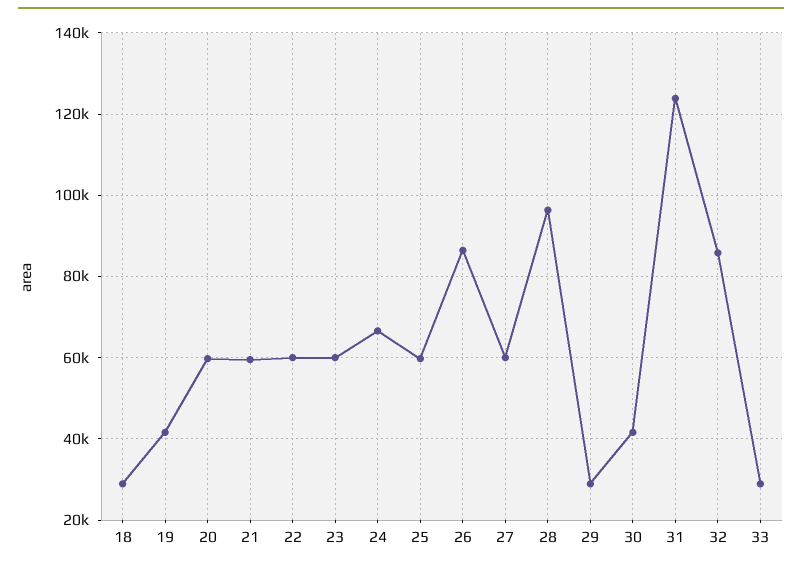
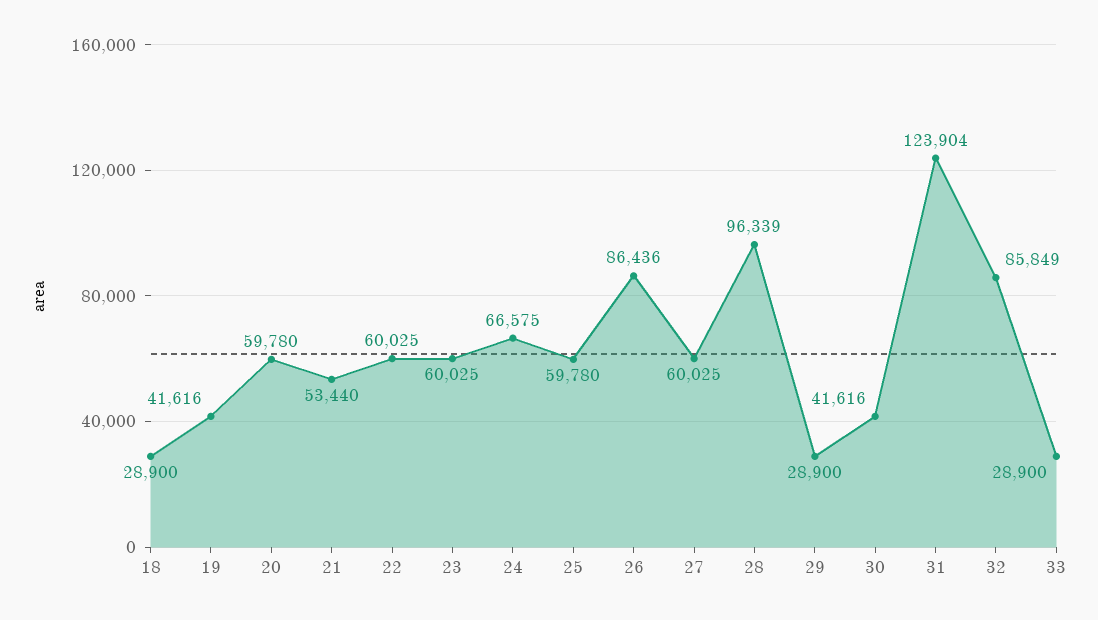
21: 60000 -> 53440

